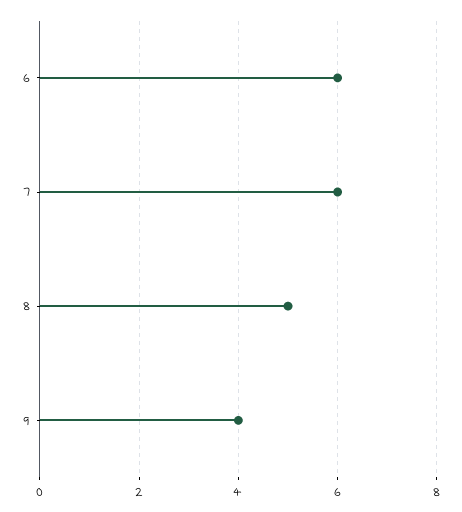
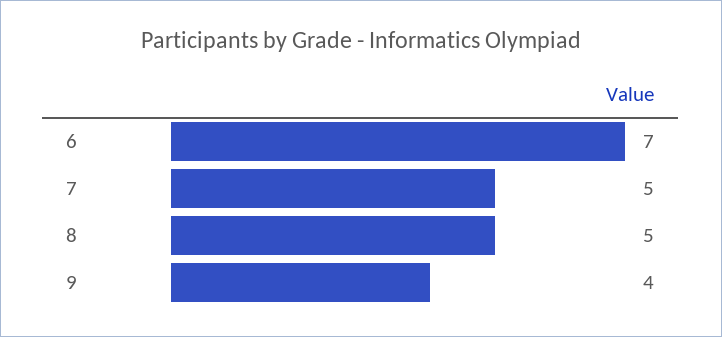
6: 6 -> 7
7: 6 -> 5

